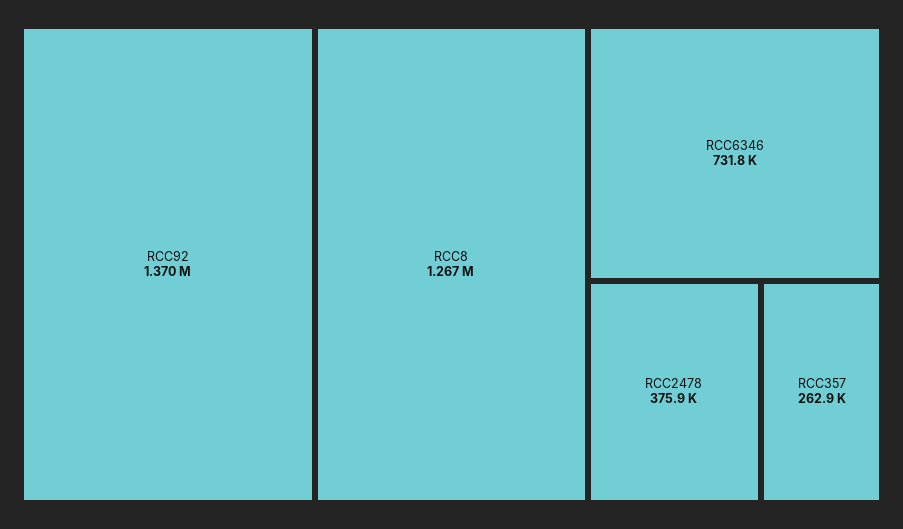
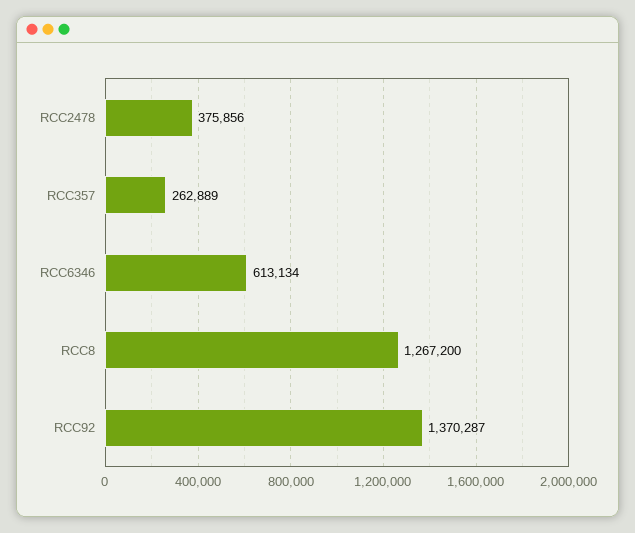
RCC6346: 731800 -> 613134

